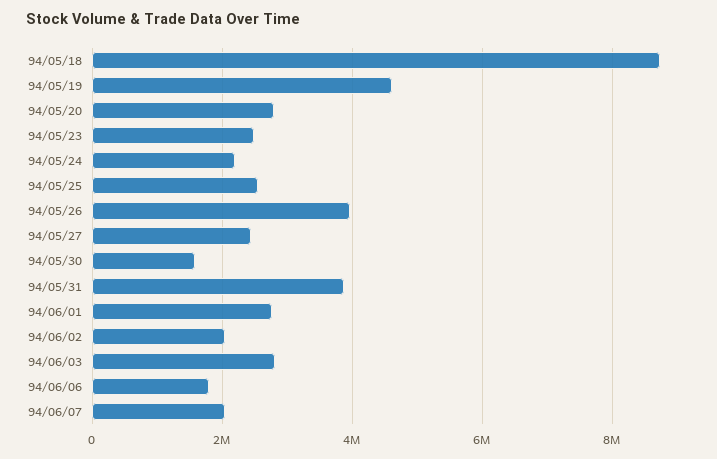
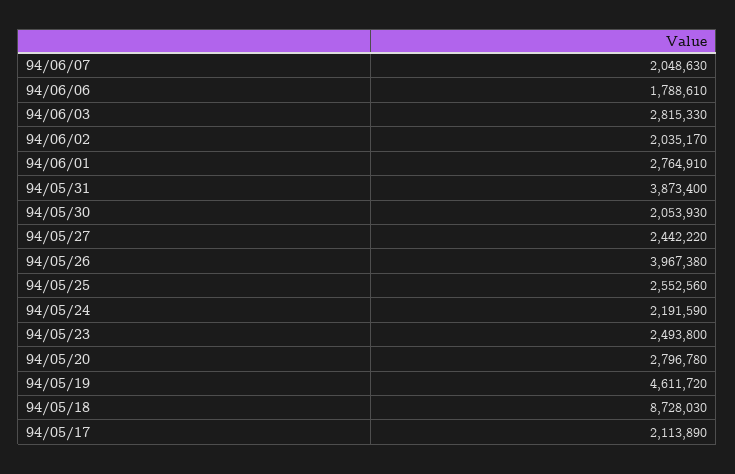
94/05/30: 1600000 -> 2053930
94/05/17: none -> 2113890

